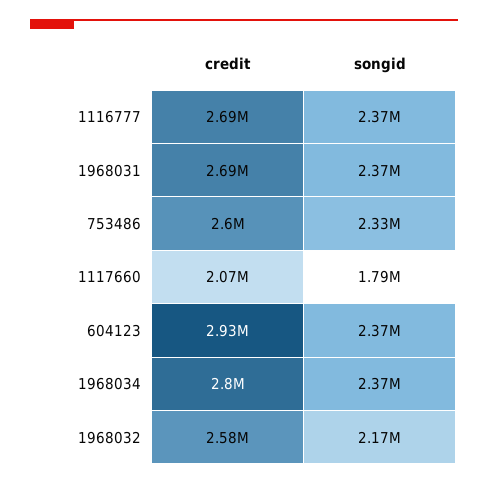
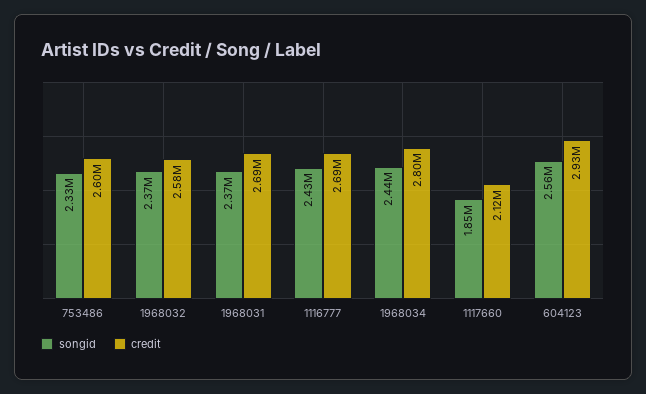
songid, 1116777: 2370000 -> 2430000
credit, 1117660: 2070000 -> 2120000
songid, 1117660: 1790000 -> 1850000
songid, 604123: 2370000 -> 2560000
songid, 1968034: 2370000 -> 2440000
songid, 1968032: 2170000 -> 2370000

